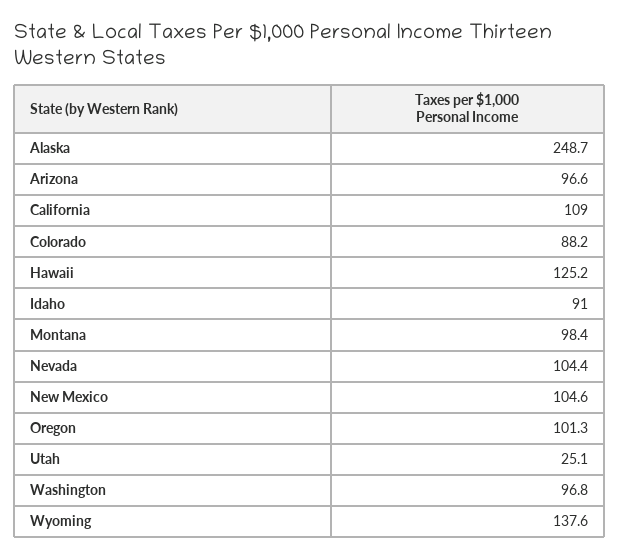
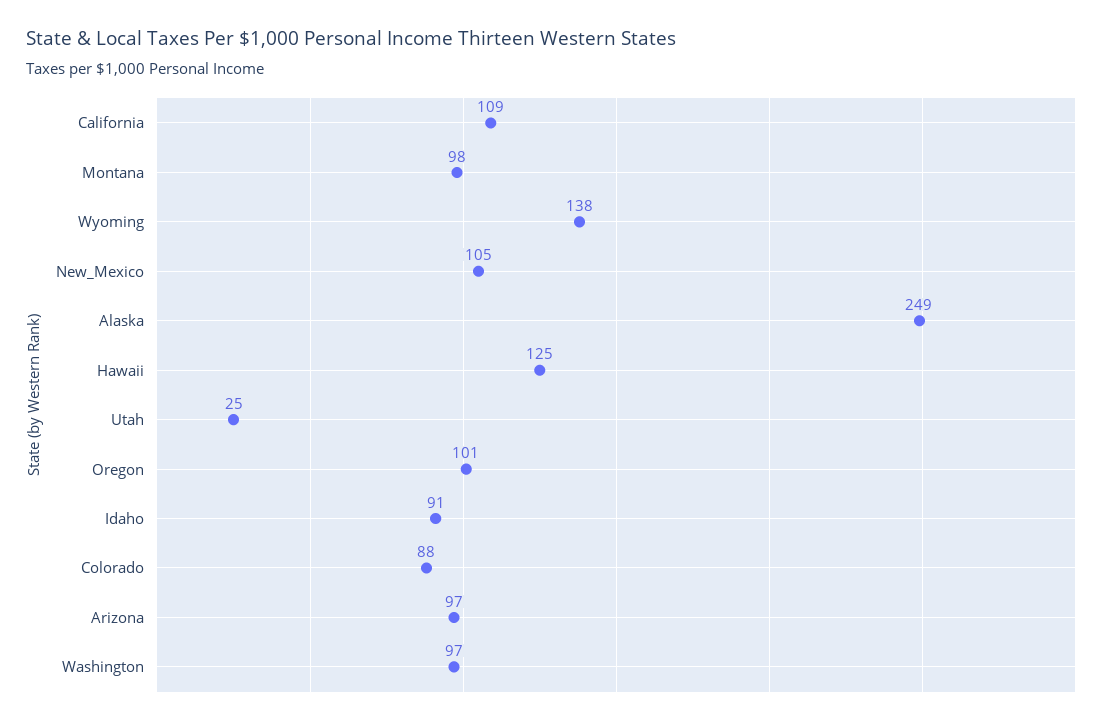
Nevada: 104.4 -> none

